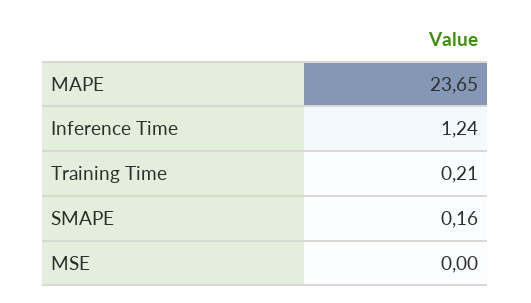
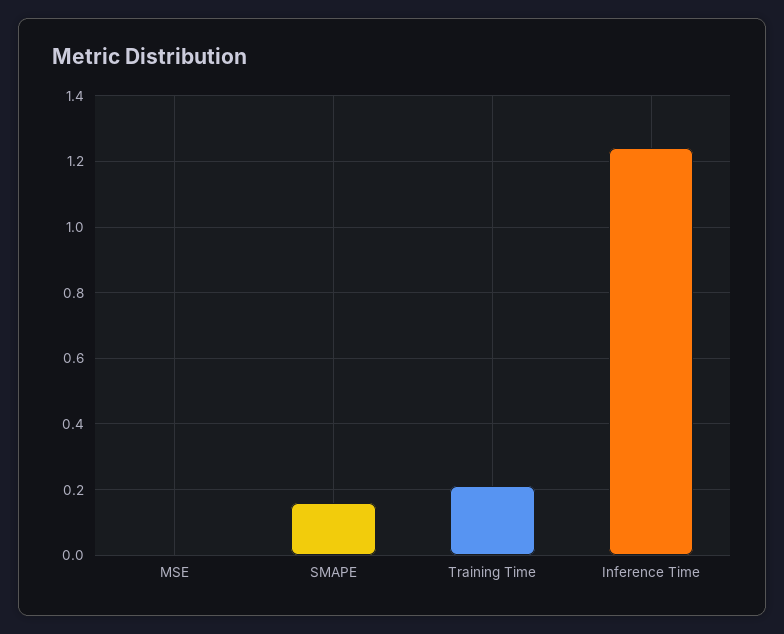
MAPE: 23.65 -> none

